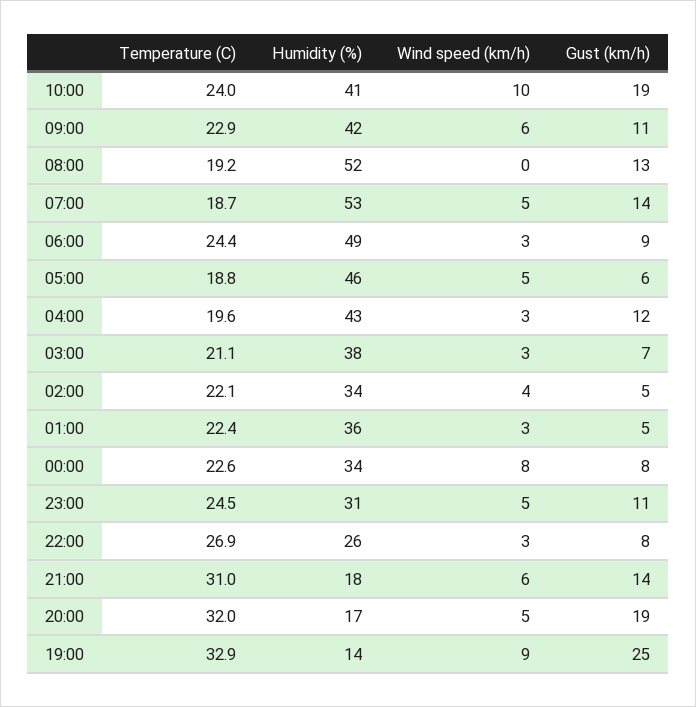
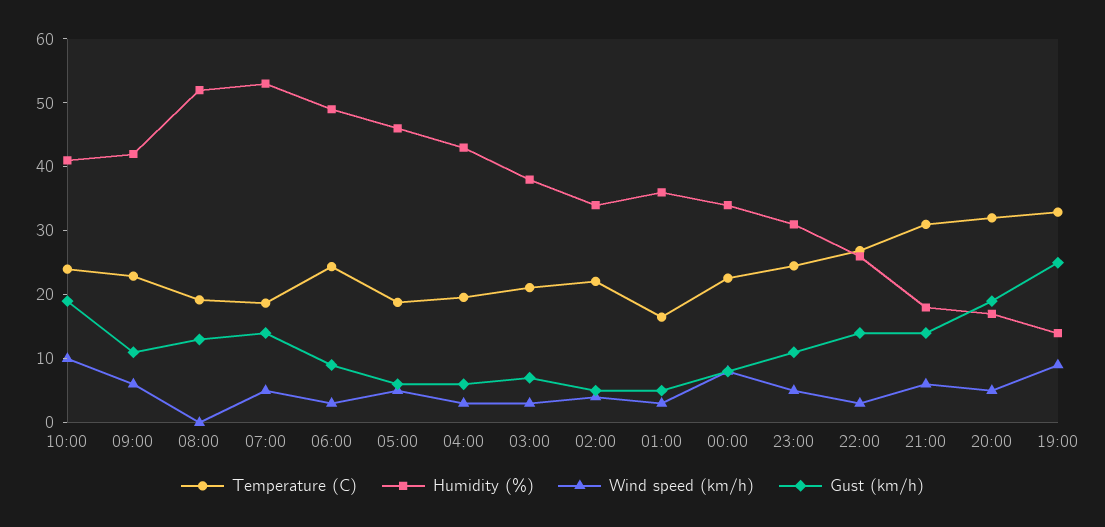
Gust (km/h), 04:00: 12 -> 6
Temperature (C), 01:00: 22.4 -> 16
Gust (km/h), 22:00: 8 -> 14

